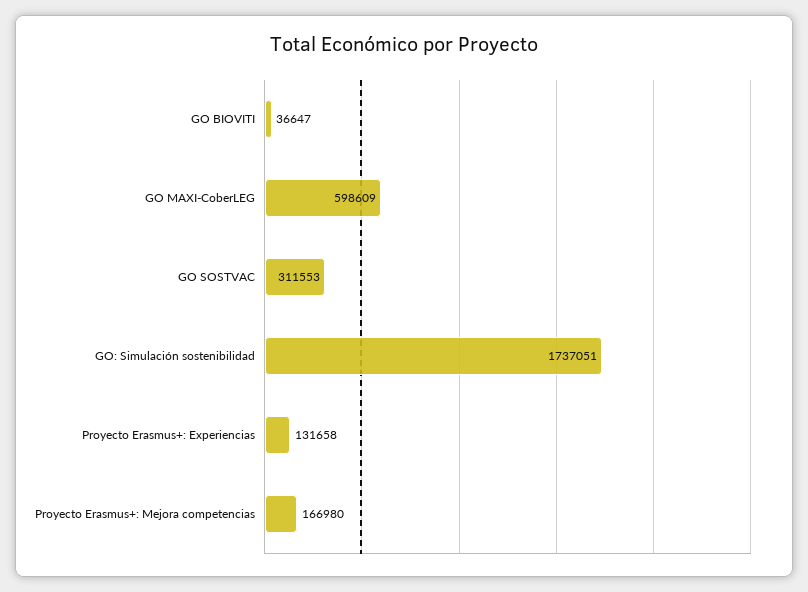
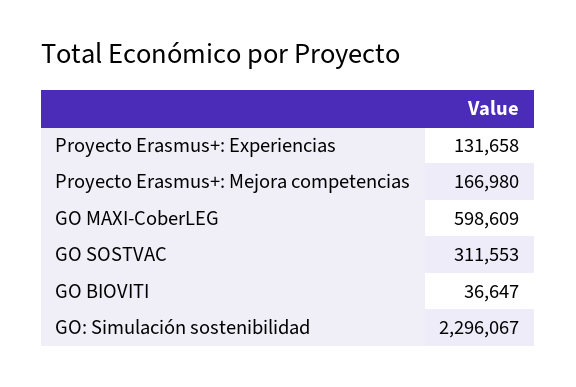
GO: Simulación sostenibilidad: 1737051 -> 2296067

